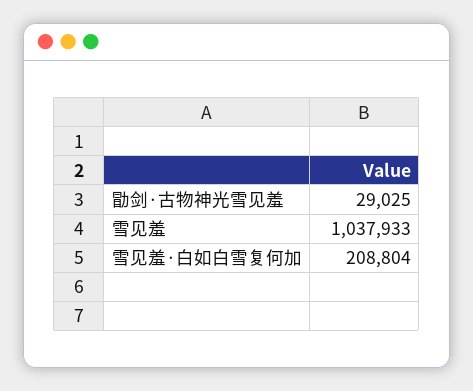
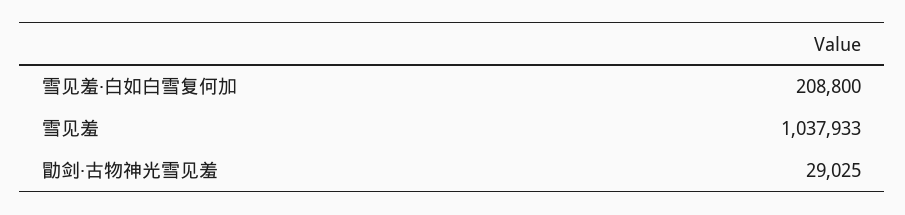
雪见羞·白如白雪复何加: 208804 -> 208800

